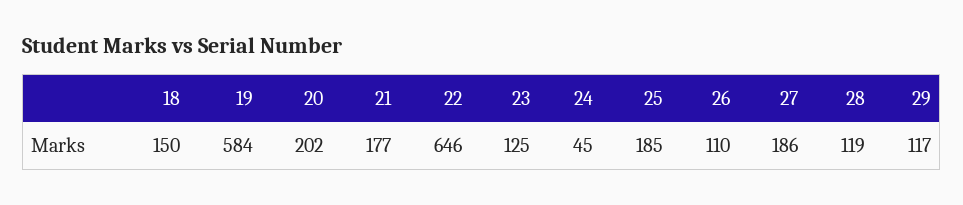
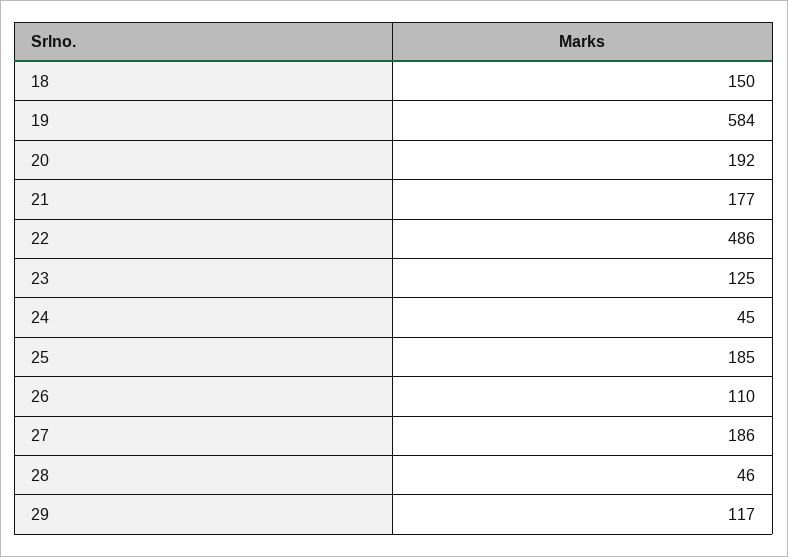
20: 202 -> 192
22: 646 -> 486
28: 119 -> 46

